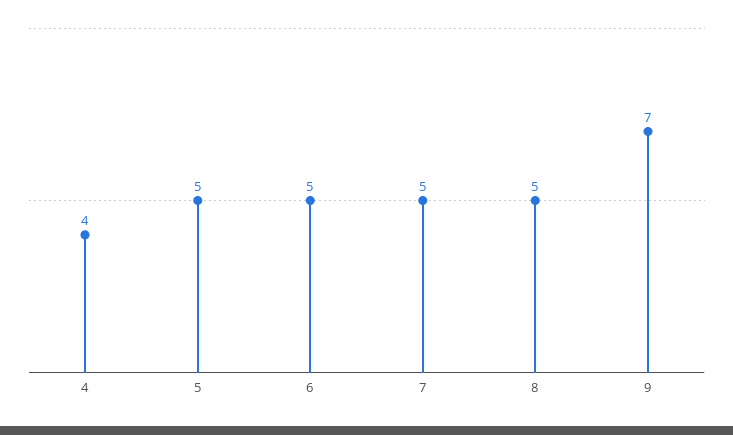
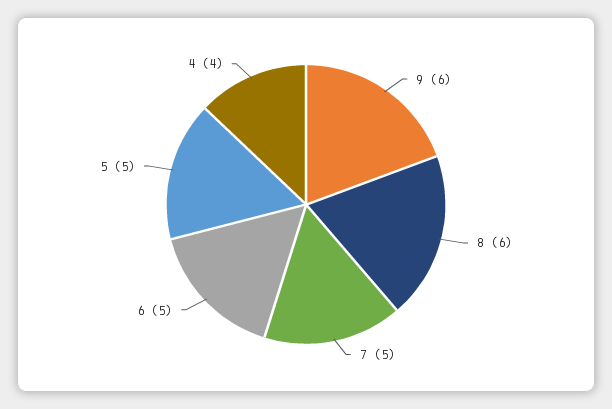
8: 5 -> 6
9: 7 -> 6

